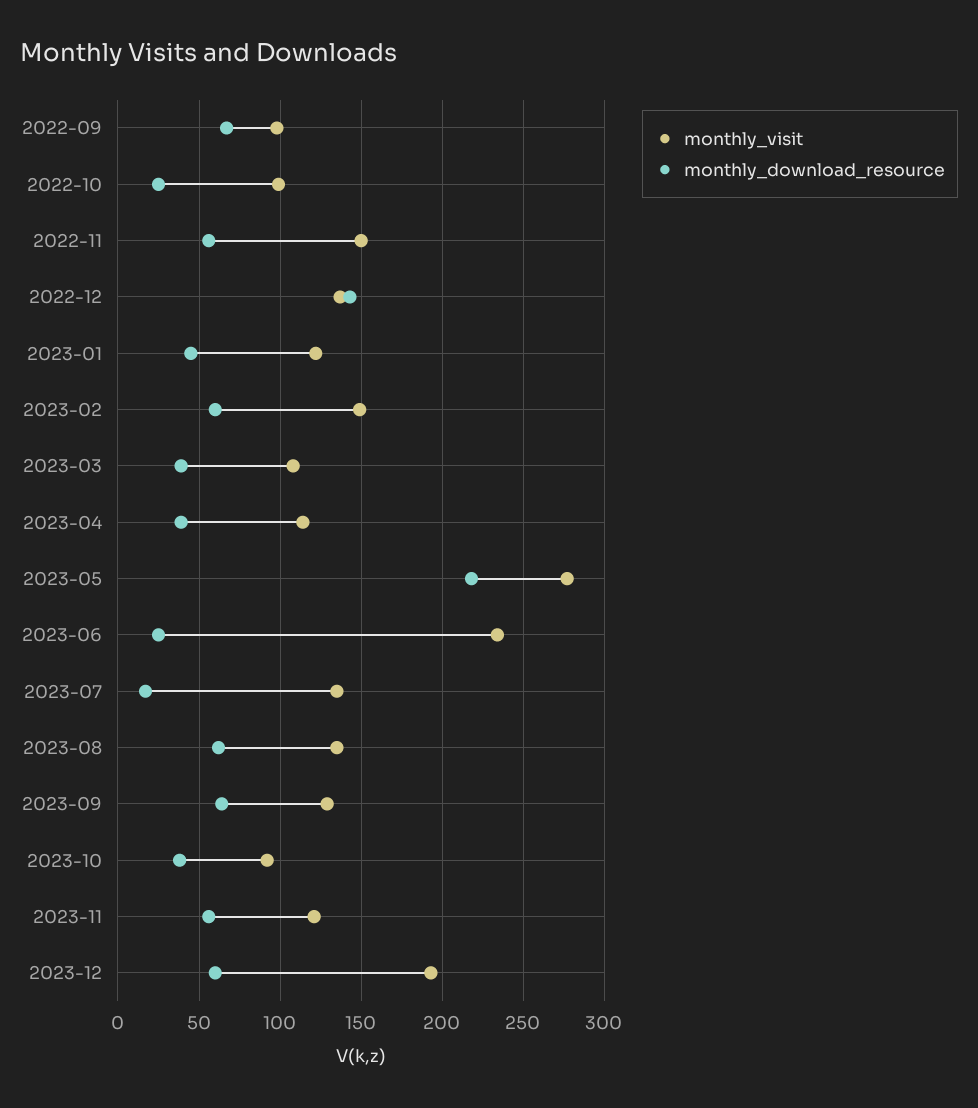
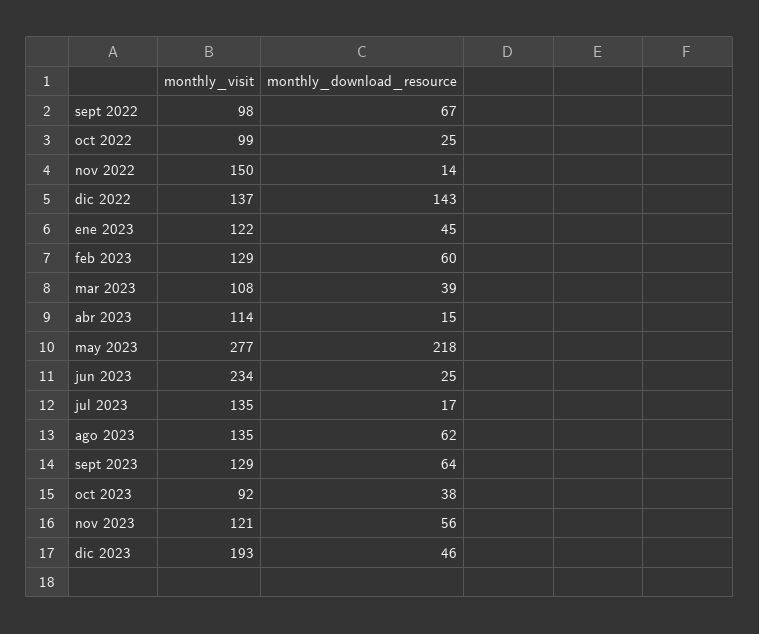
monthly_download_resource, 2022-11: 55 -> 14
monthly_visit, 2023-02: 150 -> 129
monthly_download_resource, 2023-04: 40 -> 15
monthly_download_resource, 2023-12: 60 -> 46

